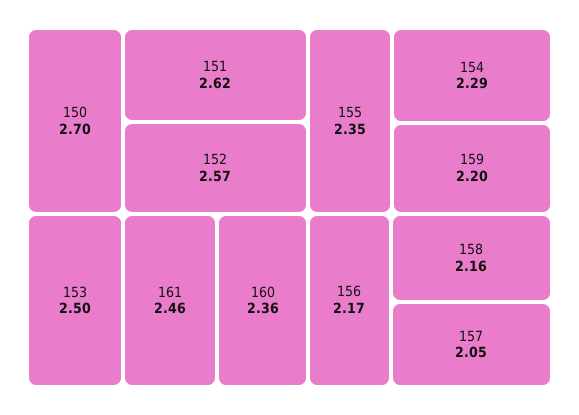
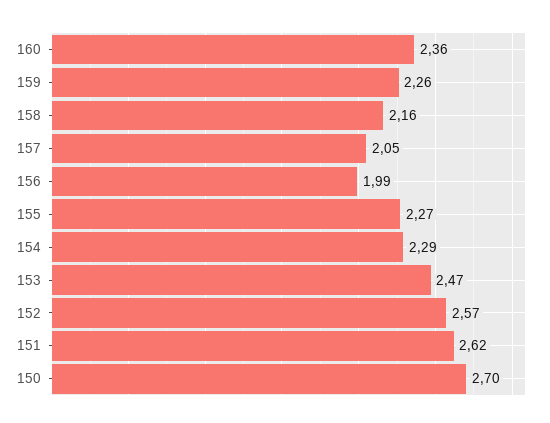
153: 2.5 -> 2.47
161: 2.46 -> none
155: 2.35 -> 2.27
159: 2.2 -> 2.26
156: 2.17 -> 1.99

